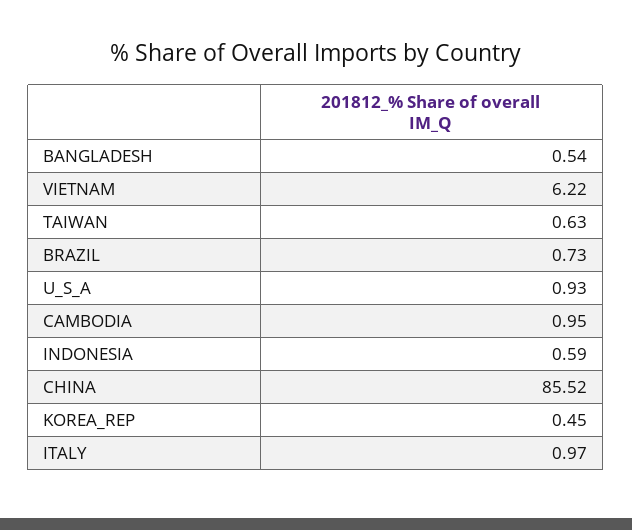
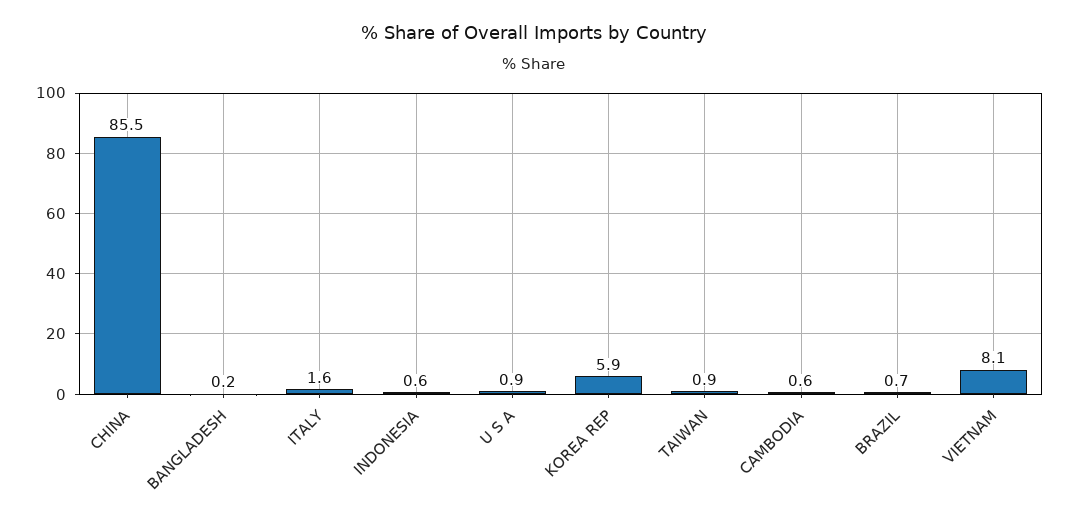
BANGLADESH: 0.54 -> 0.2
VIETNAM: 6.22 -> 8.1
TAIWAN: 0.63 -> 0.9
CAMBODIA: 0.95 -> 0.6
KOREA_REP: 0.45 -> 5.9
ITALY: 0.97 -> 1.6

